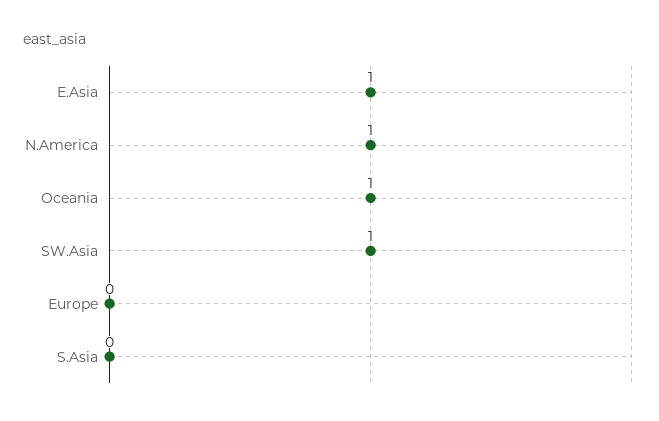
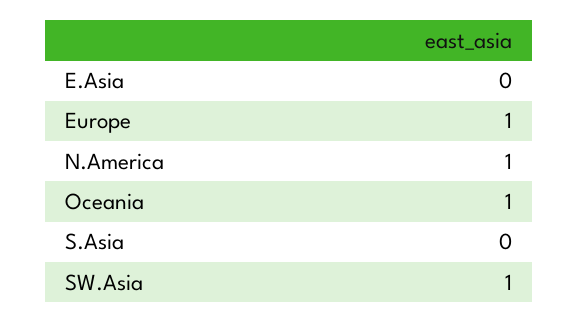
E.Asia: 1 -> 0
Europe: 0 -> 1

